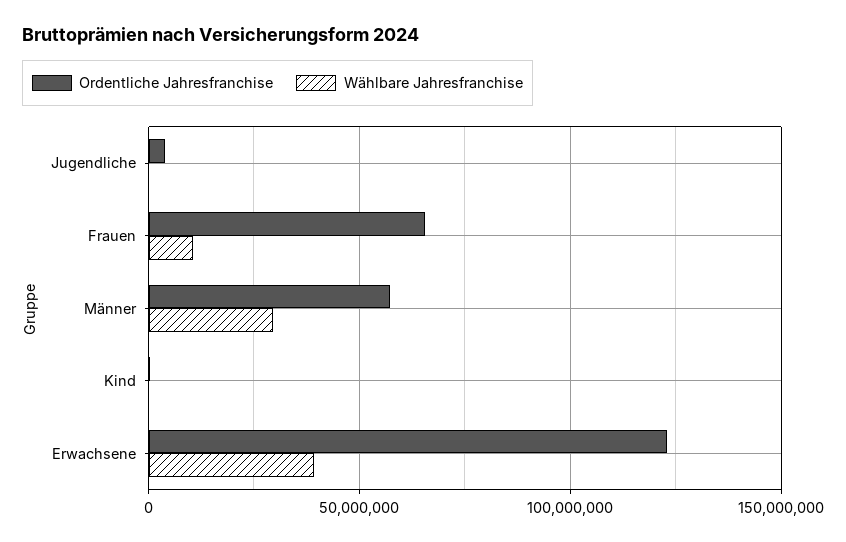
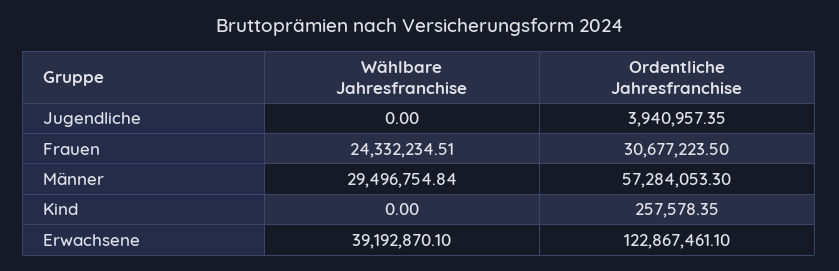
Ordentliche Jahresfranchise, Frauen: 65000000 -> 30677223.5
Wählbare Jahresfranchise, Frauen: 10000000 -> 24332234.51

